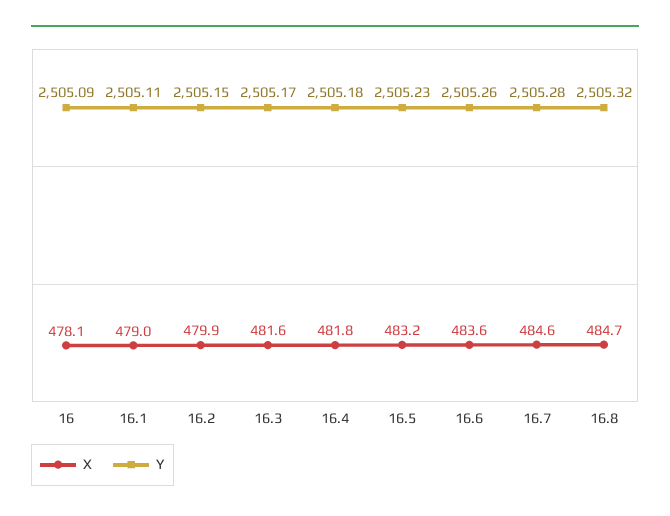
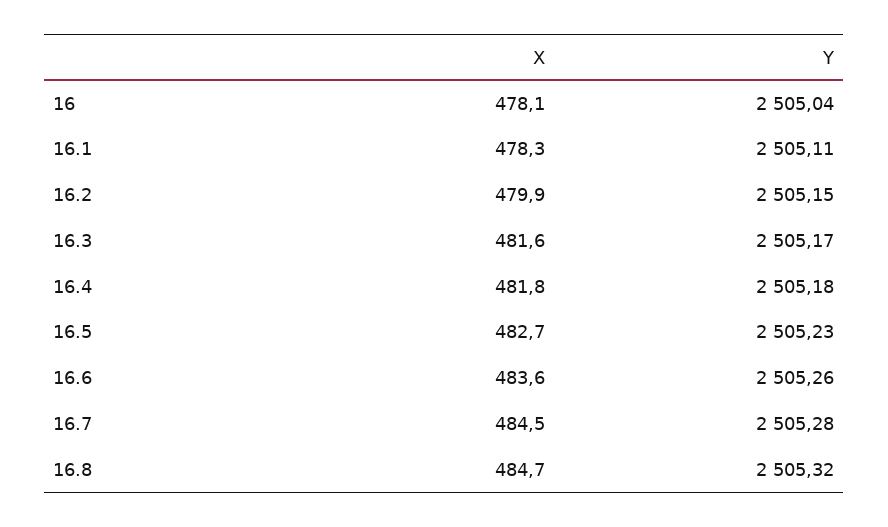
Y, 16: 2505.09 -> 2505.04
X, 16.1: 479 -> 478.3
X, 16.5: 483.2 -> 482.7
X, 16.7: 484.6 -> 484.5

